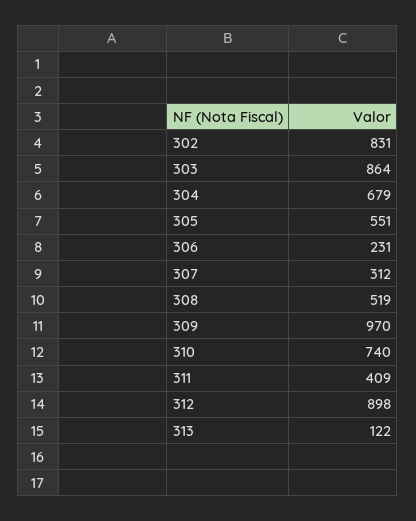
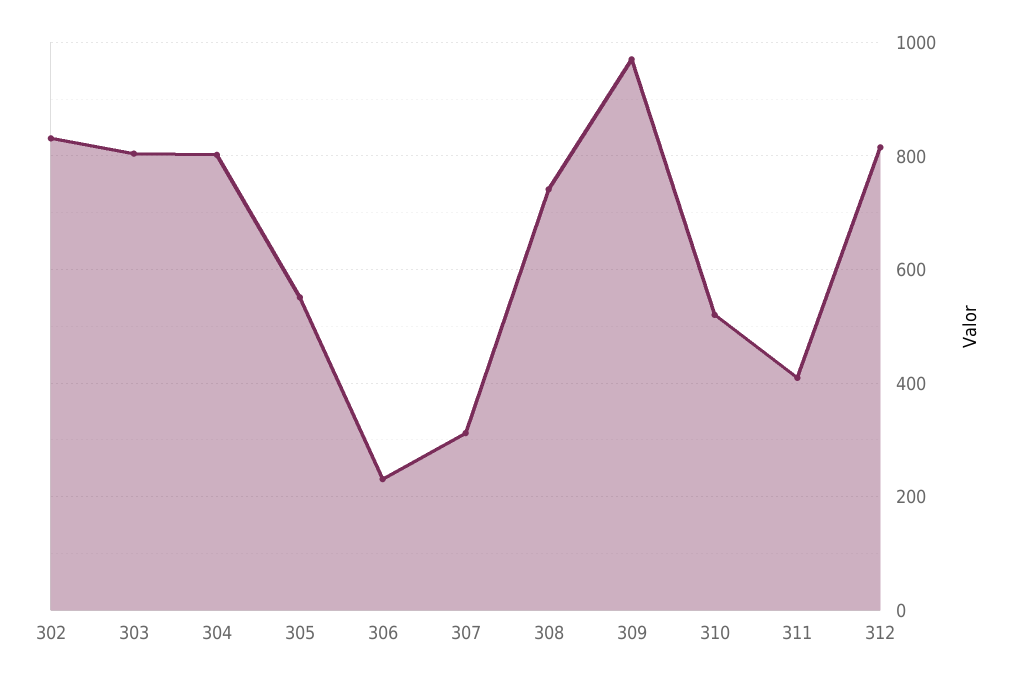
303: 864 -> 800
304: 679 -> 800
308: 519 -> 740
310: 740 -> 520
312: 898 -> 820
313: 122 -> none

